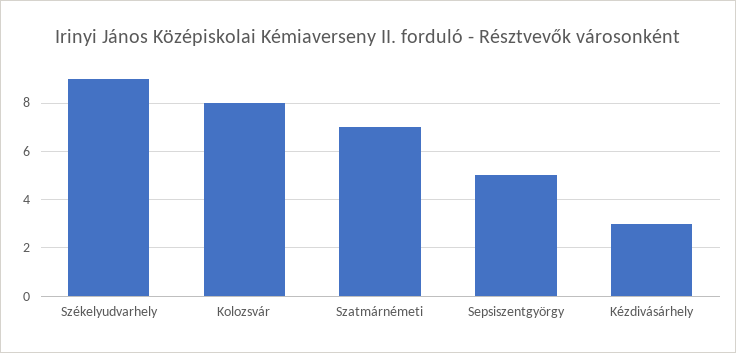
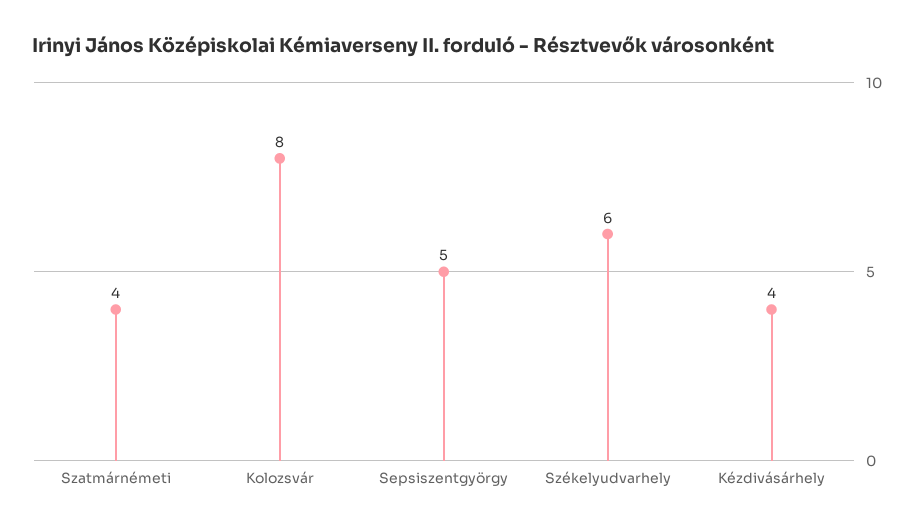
Székelyudvarhely: 9 -> 6
Szatmárnémeti: 7 -> 4
Kézdivásárhely: 3 -> 4

